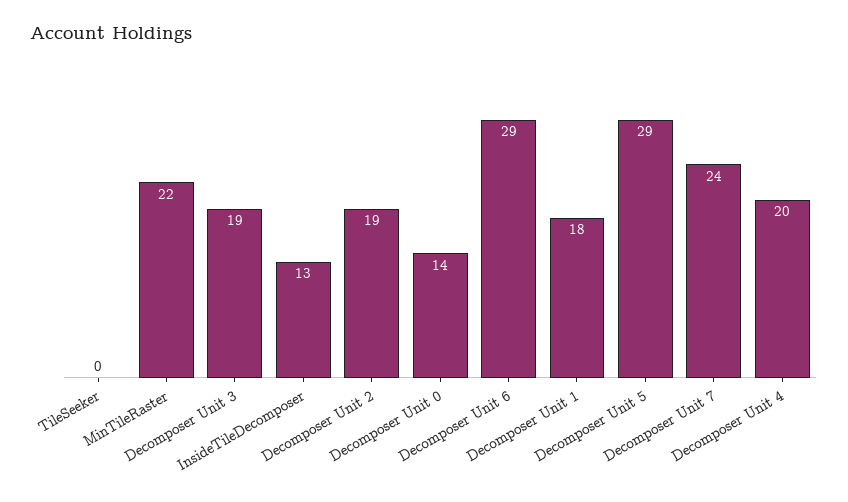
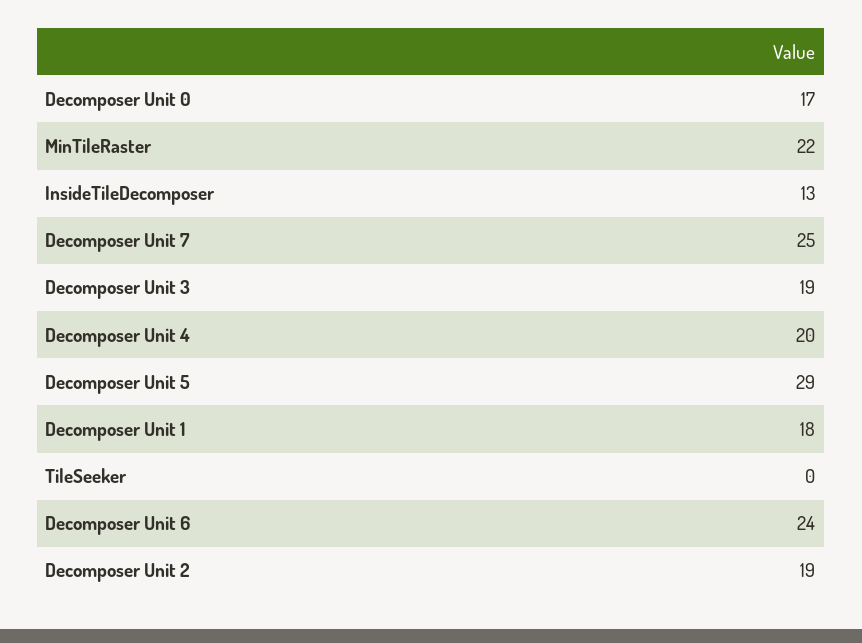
Decomposer Unit 0: 14 -> 17
Decomposer Unit 6: 29 -> 24
Decomposer Unit 7: 24 -> 25

